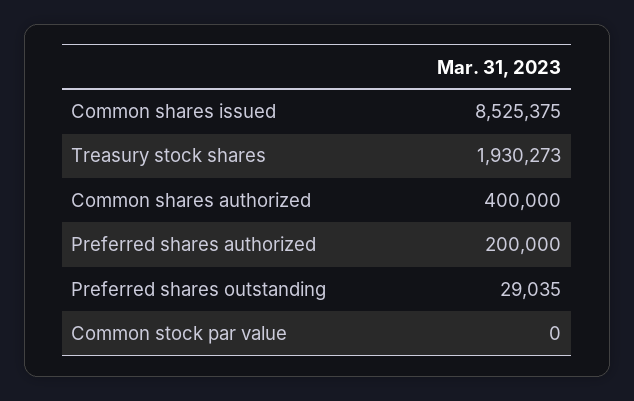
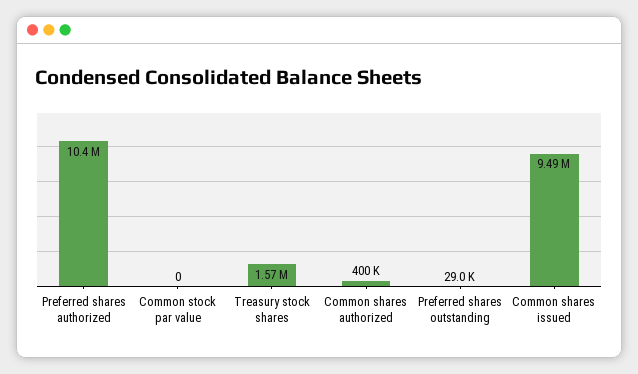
Common shares issued: 8525375 -> 9490000
Treasury stock shares: 1930273 -> 1570000
Preferred shares authorized: 200000 -> 10400000

